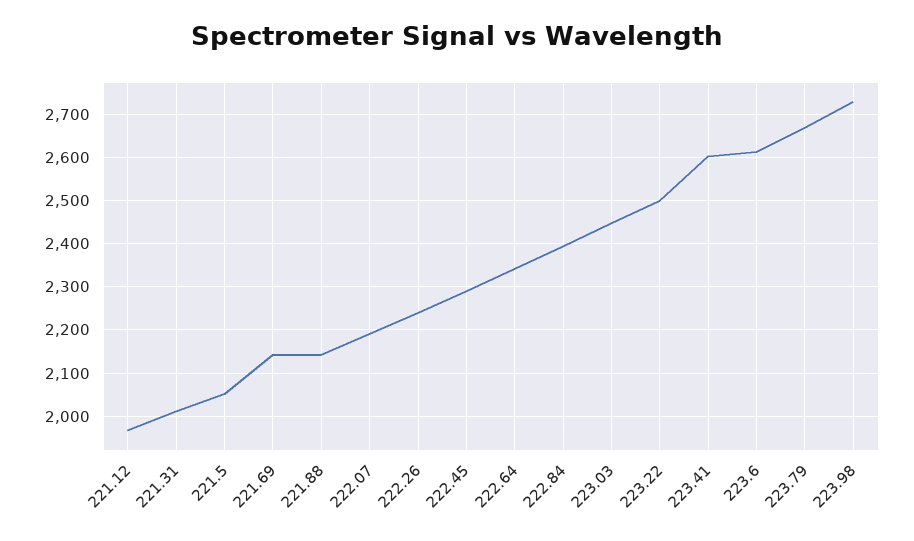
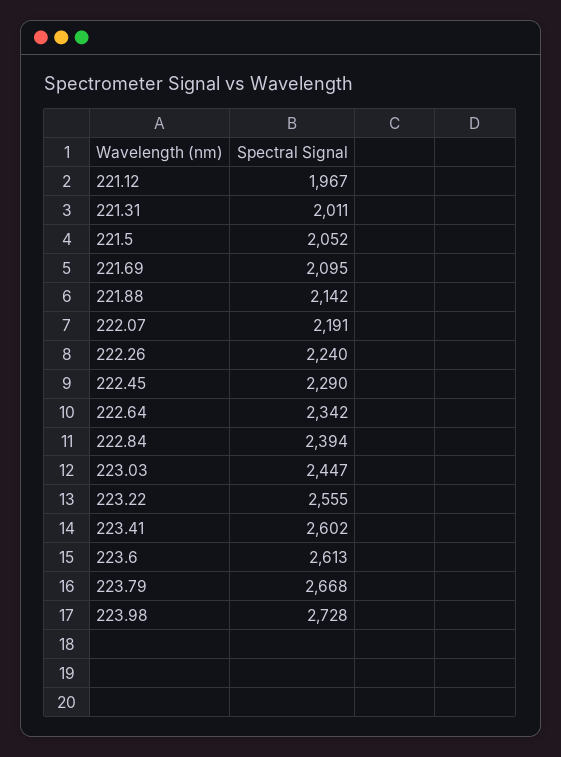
221.69: 2140 -> 2095
223.22: 2500 -> 2555

